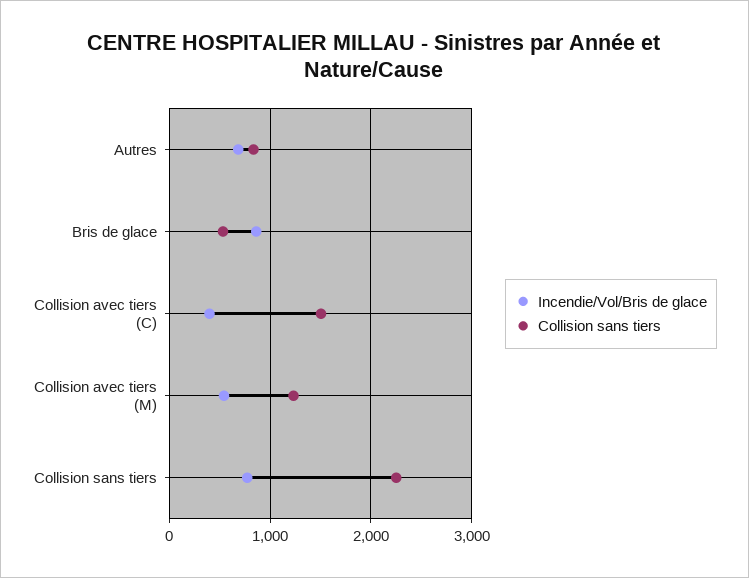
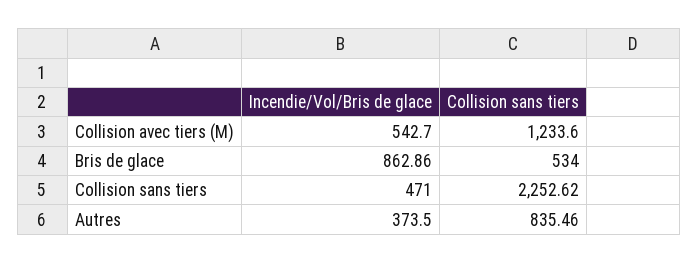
Incendie/Vol/Bris de glace, Autres: 700 -> 373.5
Incendie/Vol/Bris de glace, Collision avec tiers (C): 400 -> none
Collision sans tiers, Collision avec tiers (C): 1500 -> none
Incendie/Vol/Bris de glace, Collision sans tiers: 800 -> 471

